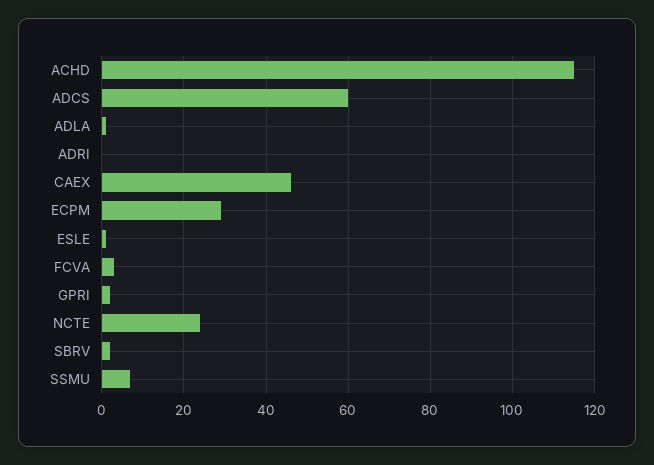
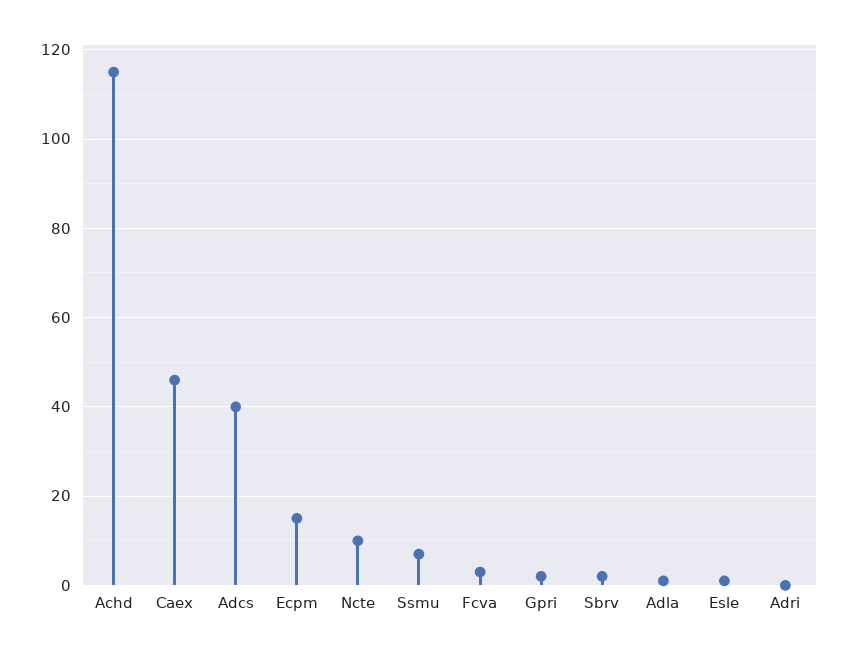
ADCS: 60 -> 40
ECPM: 30 -> 15
NCTE: 25 -> 10

